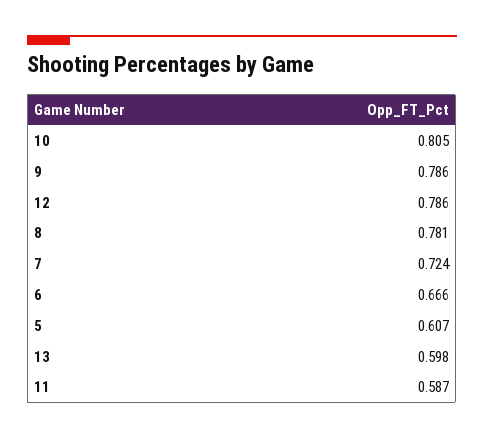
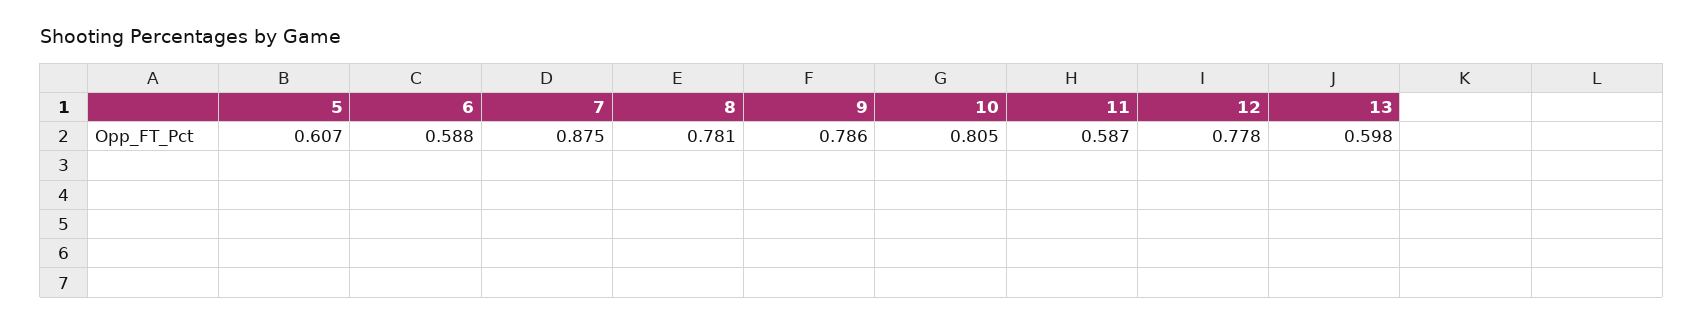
12: 0.786 -> 0.778
7: 0.724 -> 0.875
6: 0.666 -> 0.588

